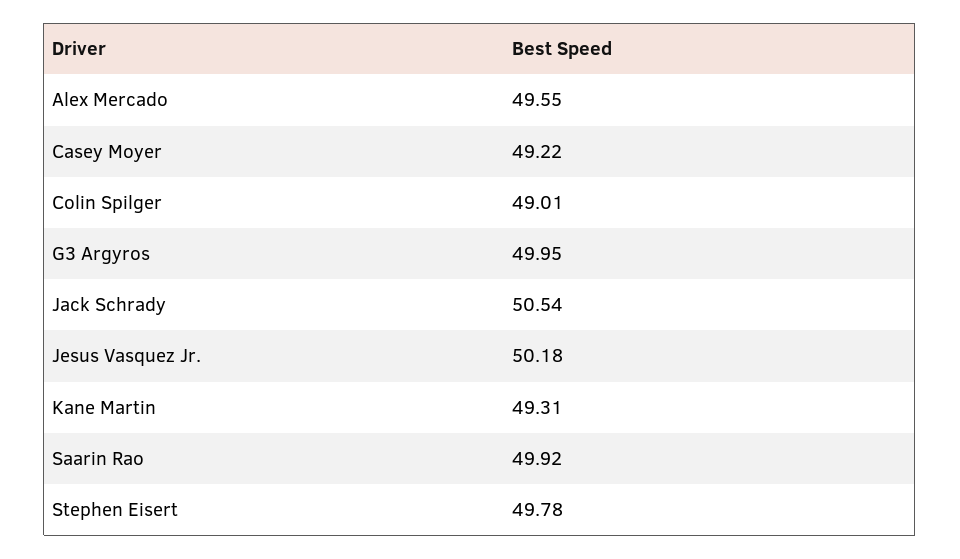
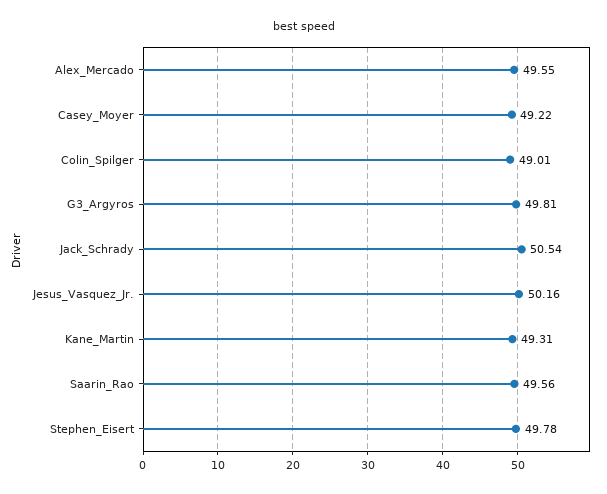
G3 Argyros: 49.95 -> 49.81
Jesus Vasquez Jr.: 50.18 -> 50.16
Saarin Rao: 49.92 -> 49.56

